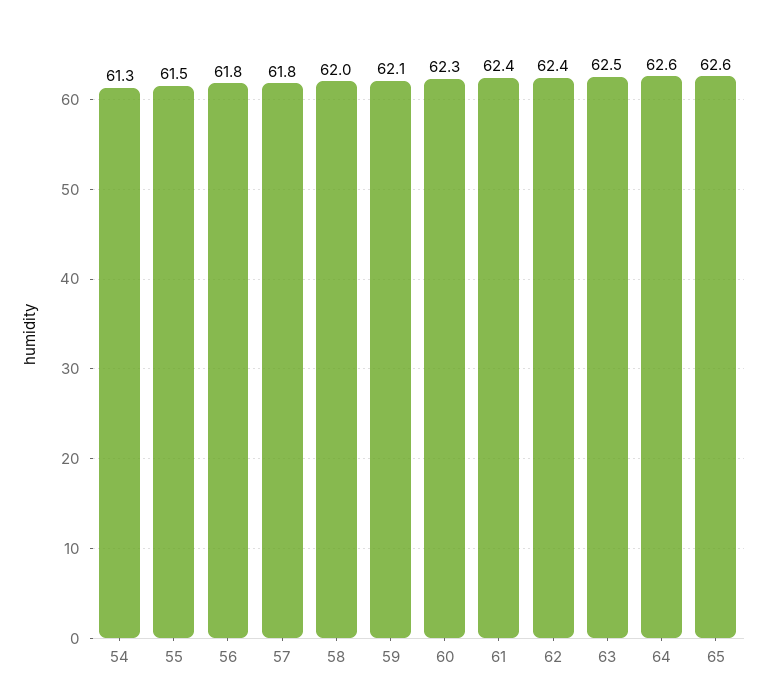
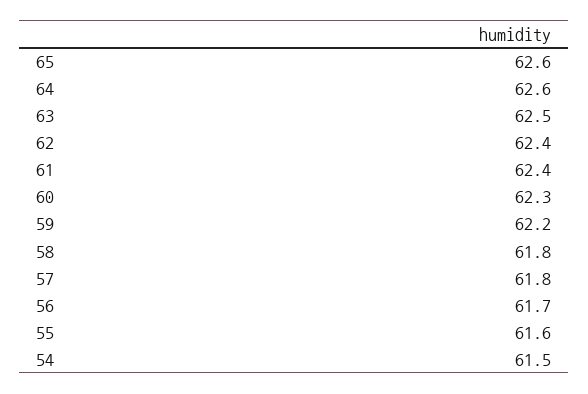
54: 61.3 -> 61.5
55: 61.5 -> 61.6
56: 61.8 -> 61.7
58: 62 -> 61.8
59: 62.1 -> 62.2

